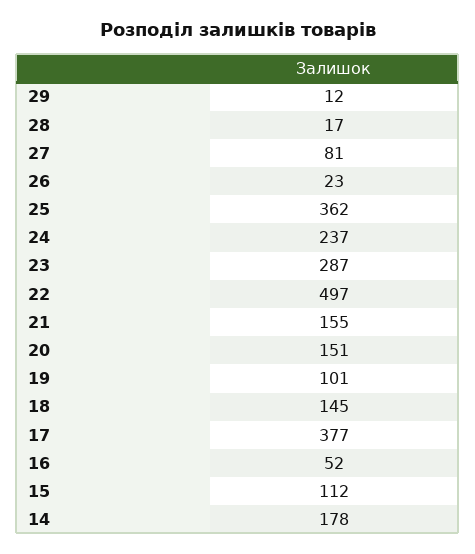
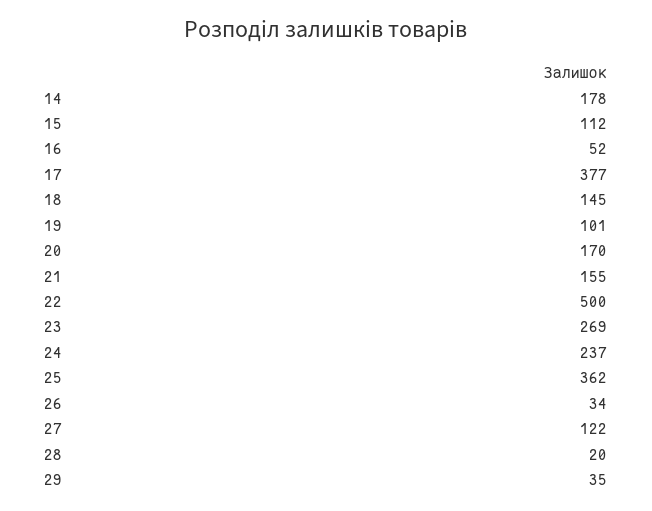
29: 12 -> 35
28: 17 -> 20
27: 81 -> 122
26: 23 -> 34
23: 287 -> 269
22: 497 -> 500
20: 151 -> 170

